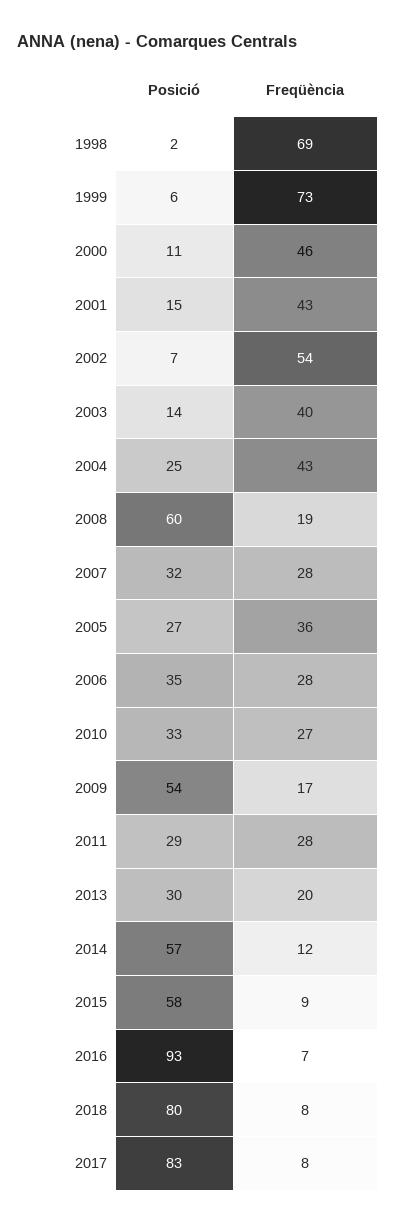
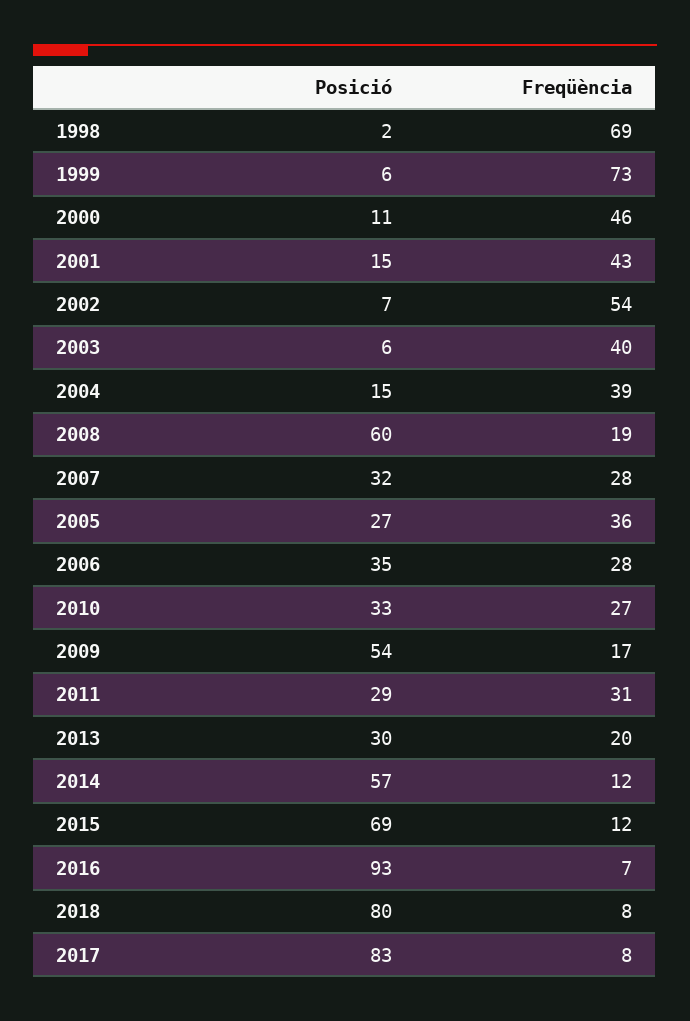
Posició, 2003: 14 -> 6
Posició, 2004: 25 -> 15
Freqüència, 2004: 43 -> 39
Freqüència, 2011: 28 -> 31
Posició, 2015: 58 -> 69
Freqüència, 2015: 9 -> 12

